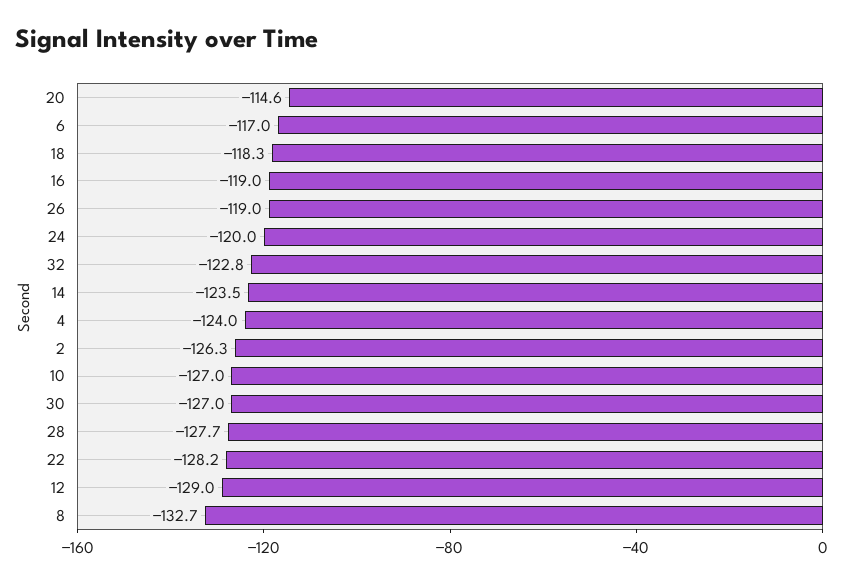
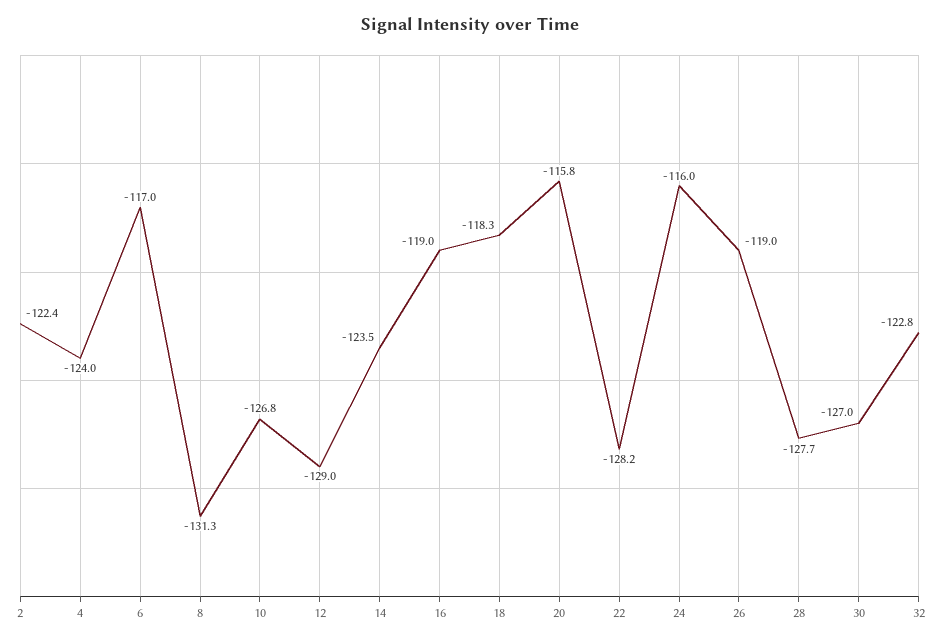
20: -114.6 -> -115.8
24: -120 -> -116
2: -126.3 -> -122.4
10: -127 -> -126.8
8: -132.7 -> -131.3

